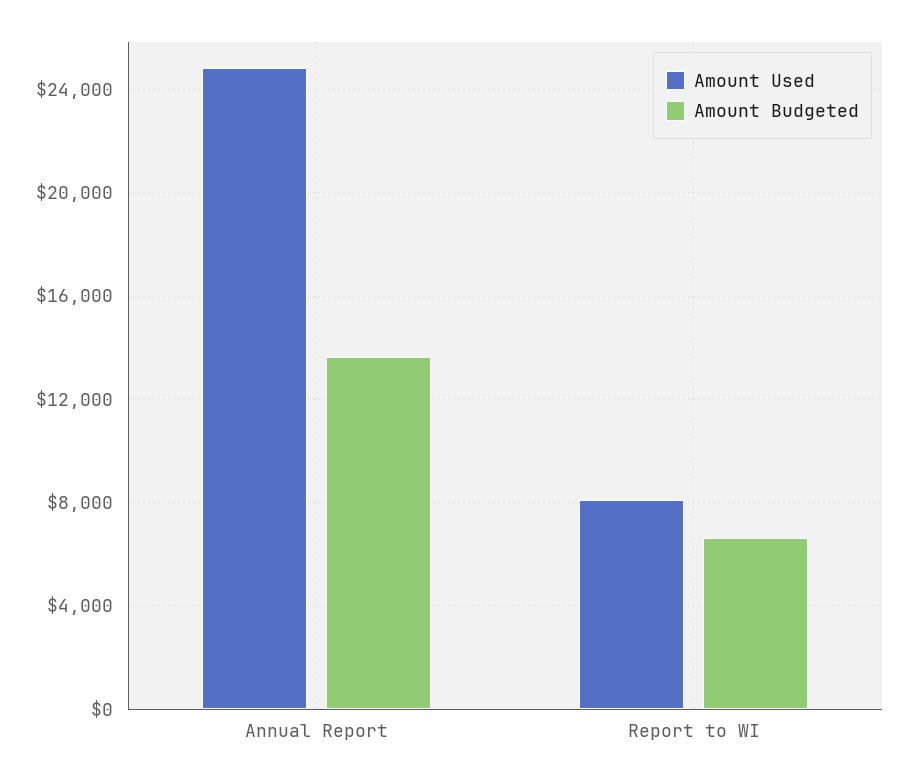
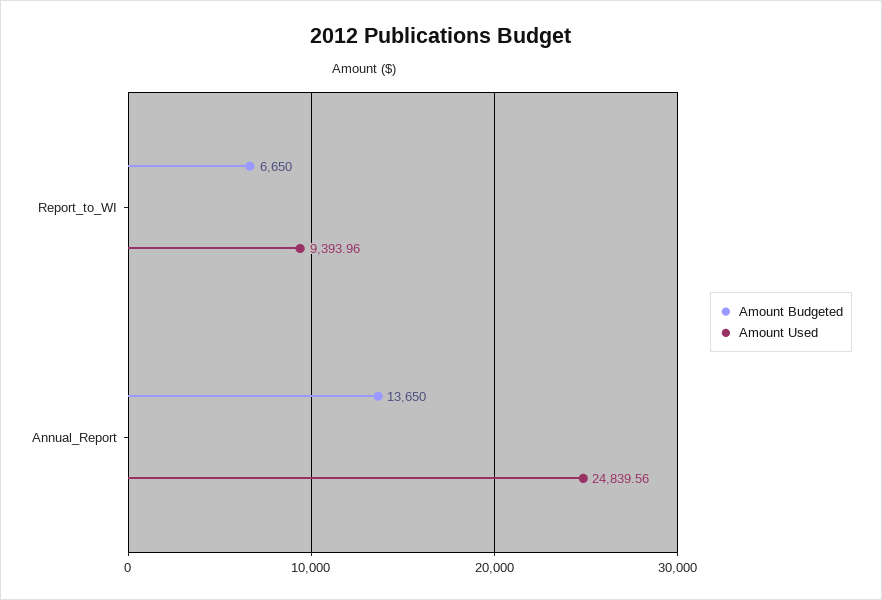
Amount Used, Report to WI: 8000 -> 9393.96

